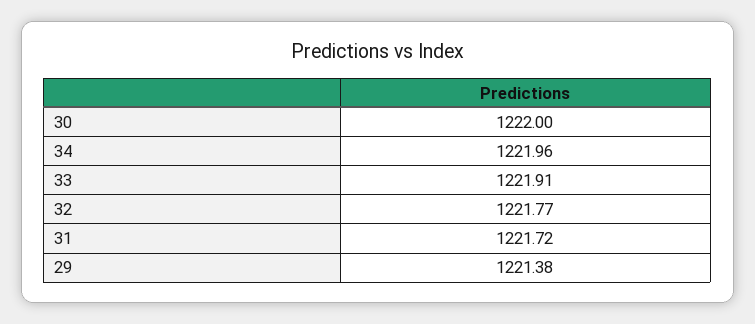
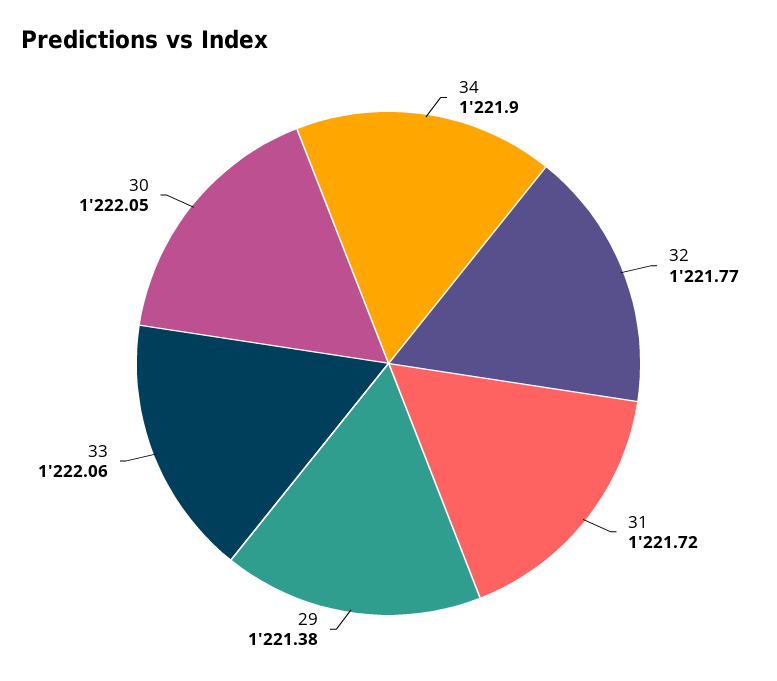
30: 1222 -> 1222.05
34: 1221.96 -> 1221.9
33: 1221.91 -> 1222.06

